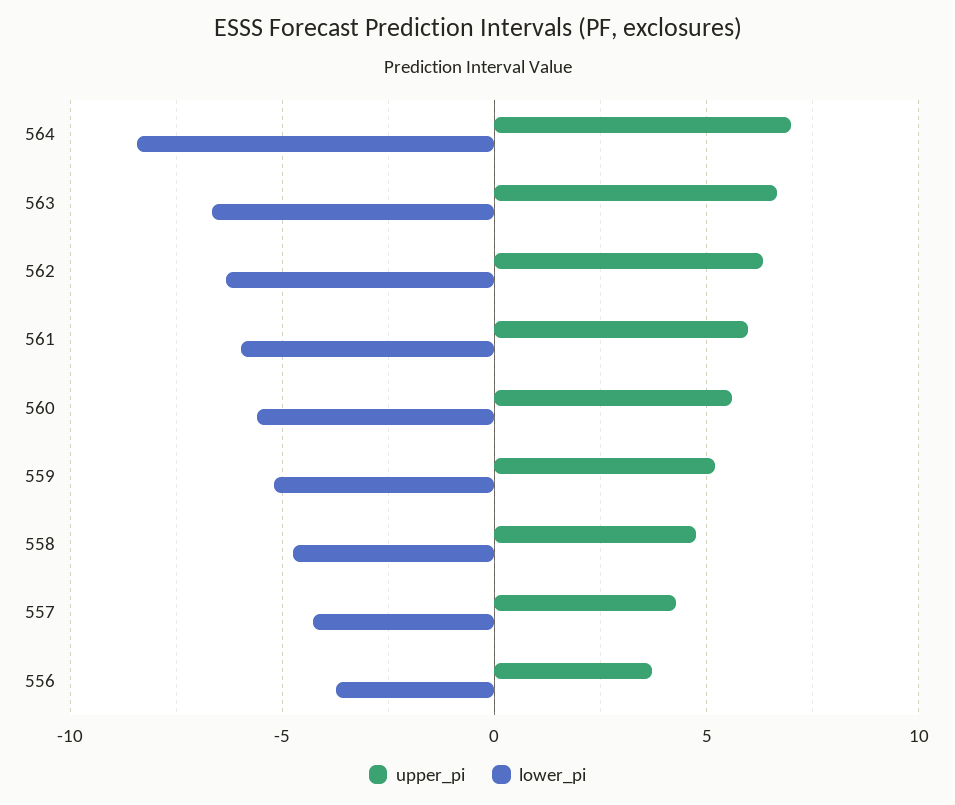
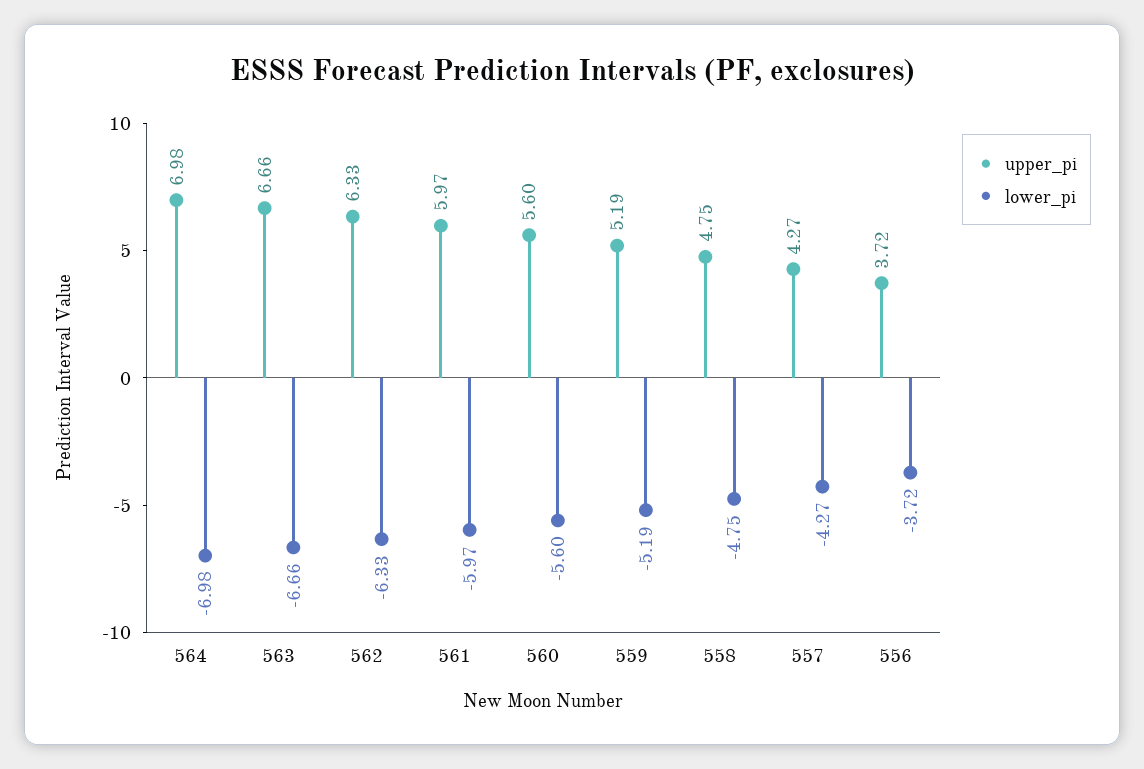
lower_pi, 564: -8.5 -> -6.98

